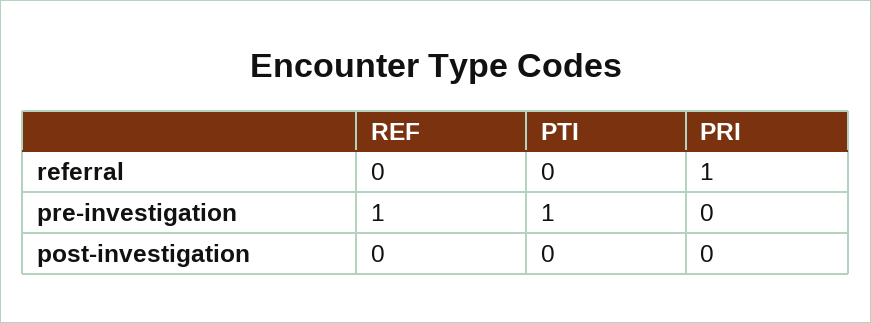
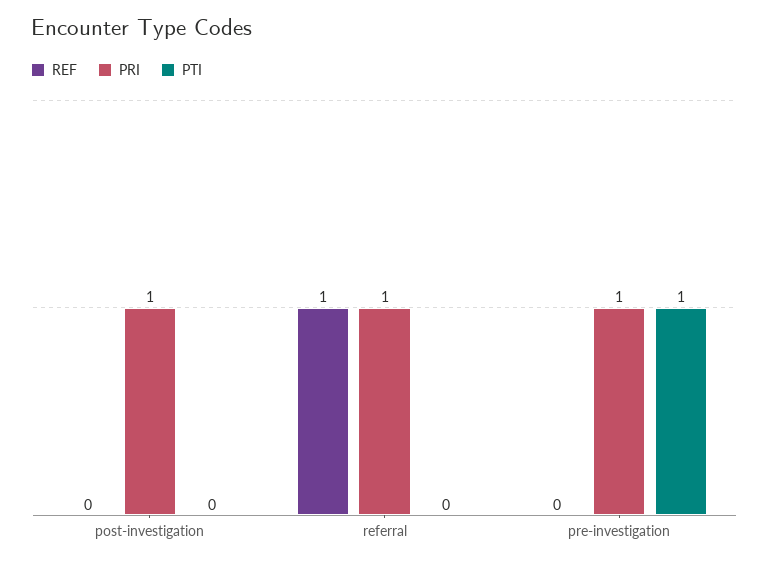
REF, referral: 0 -> 1
REF, pre-investigation: 1 -> 0
PRI, pre-investigation: 0 -> 1
PRI, post-investigation: 0 -> 1

